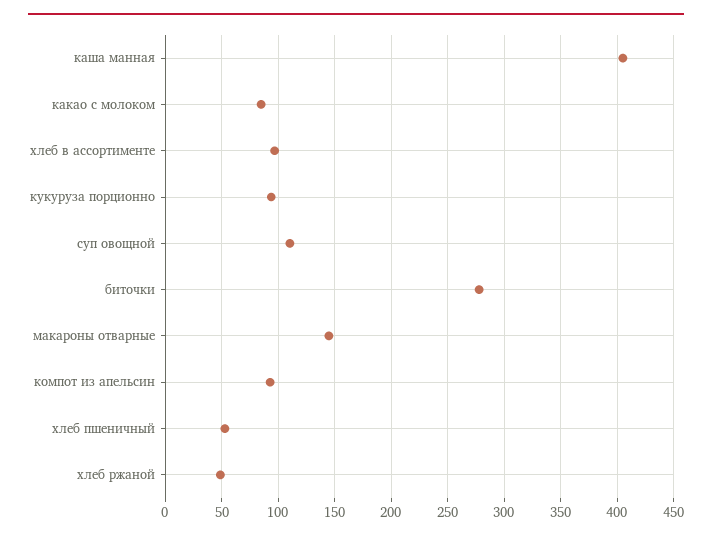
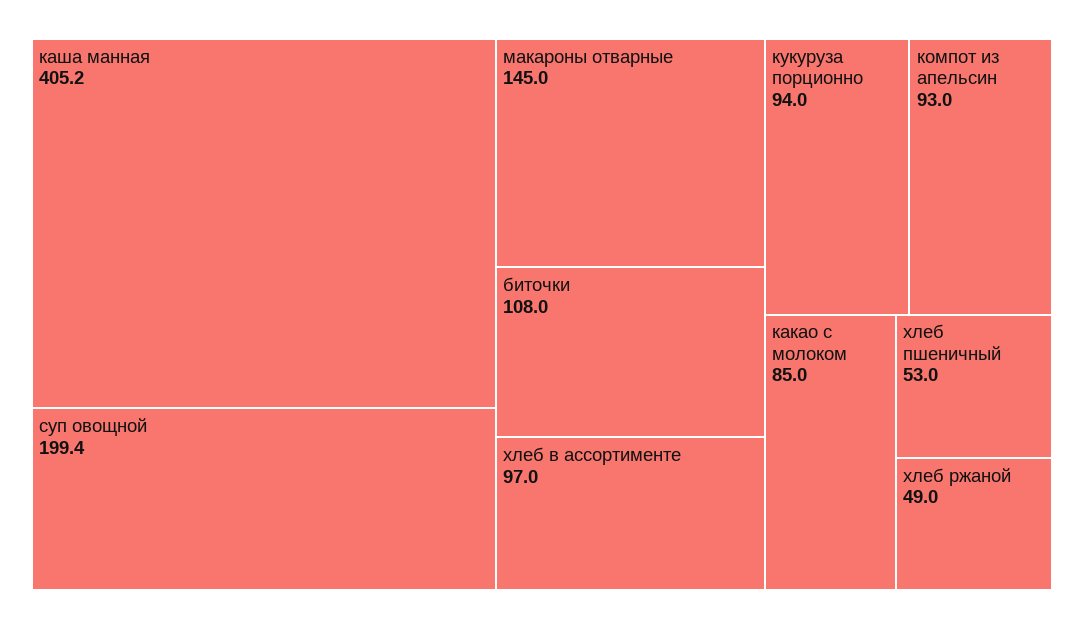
суп овощной: 110 -> 199.4
биточки: 280 -> 108

